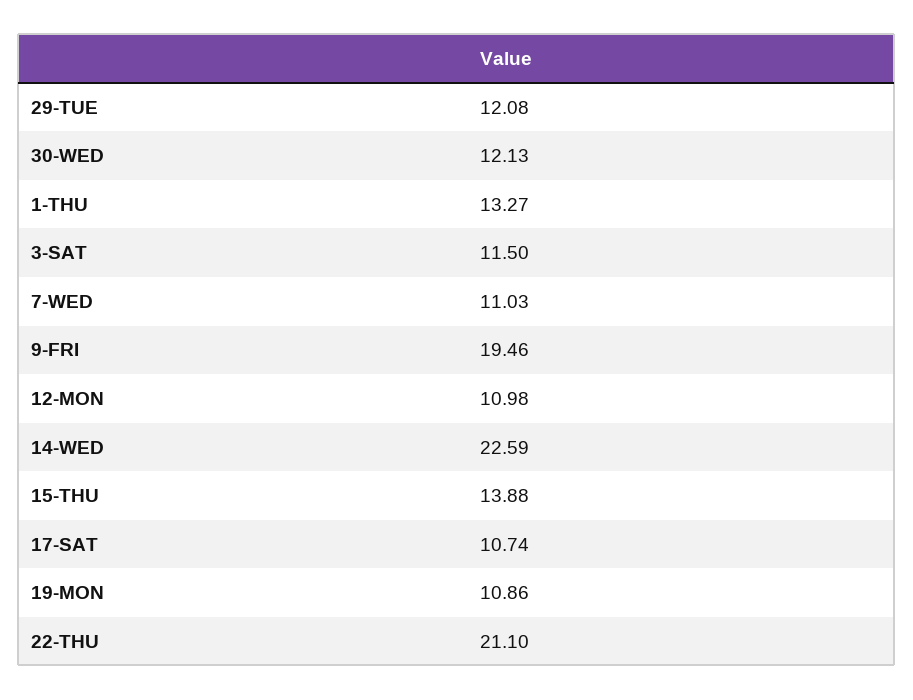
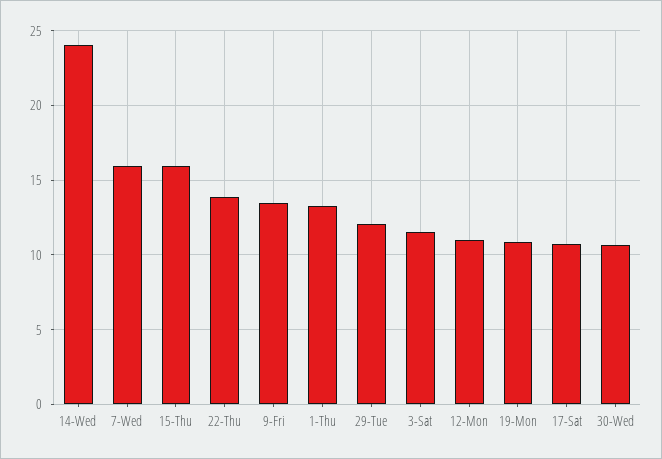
30-WED: 12.13 -> 10.5
7-WED: 11.03 -> 16
9-FRI: 19.46 -> 13.5
14-WED: 22.59 -> 24
15-THU: 13.88 -> 16
22-THU: 21.1 -> 14

